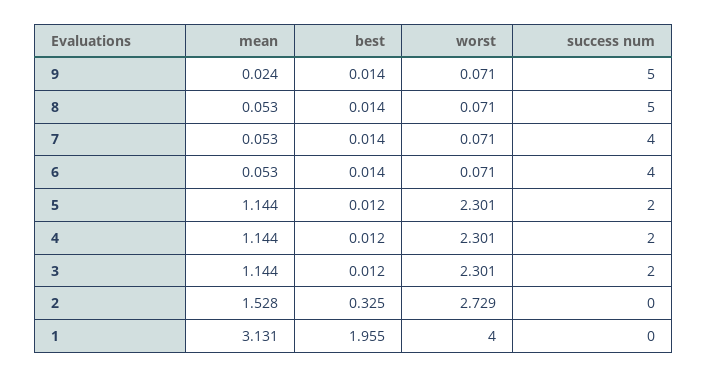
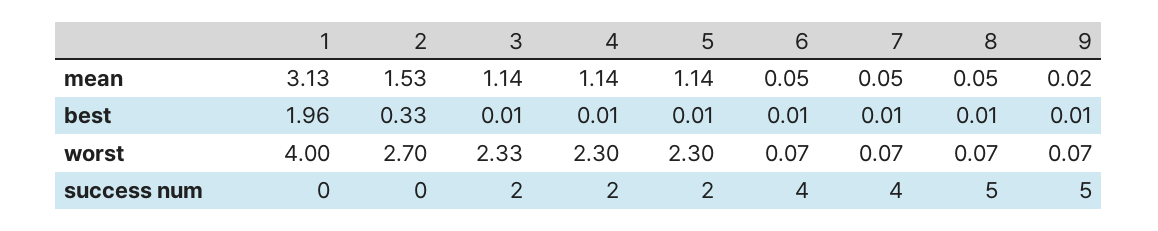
worst, 3: 2.301 -> 2.33
worst, 2: 2.729 -> 2.7

